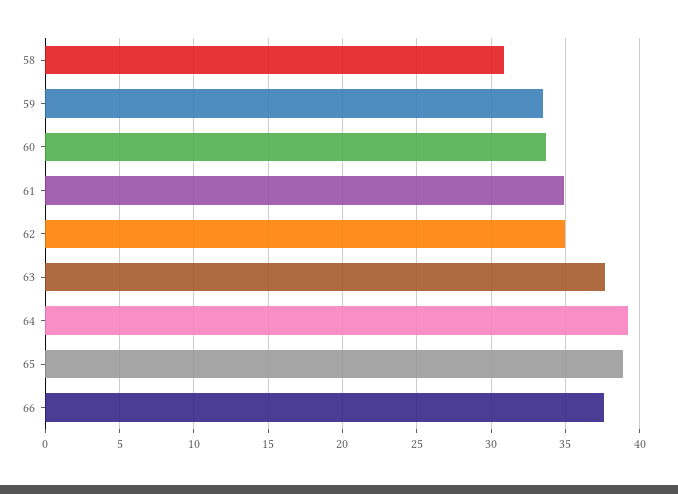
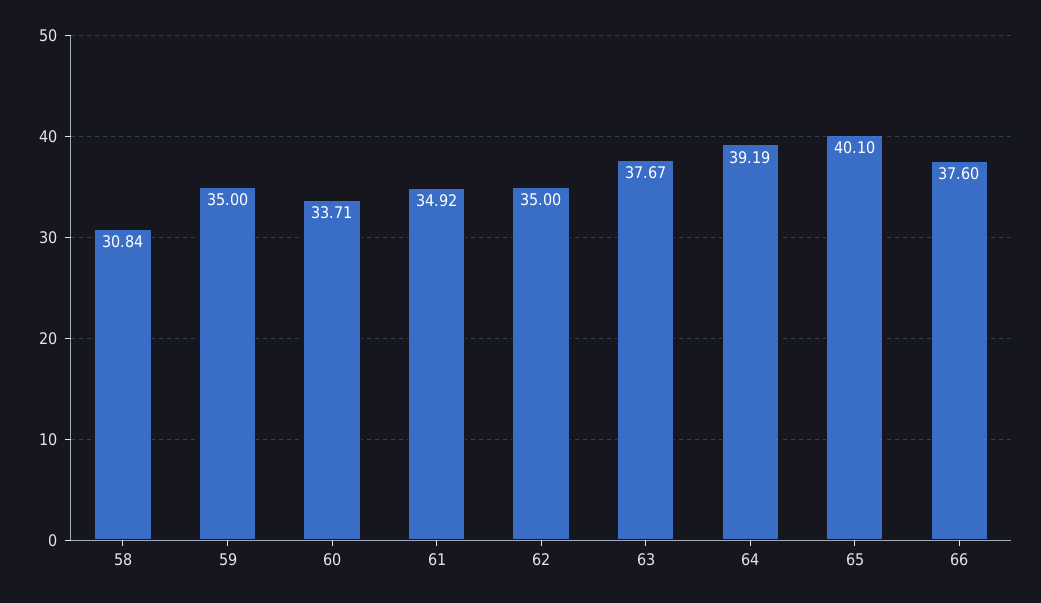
59: 33.5 -> 35
65: 39 -> 40.1

